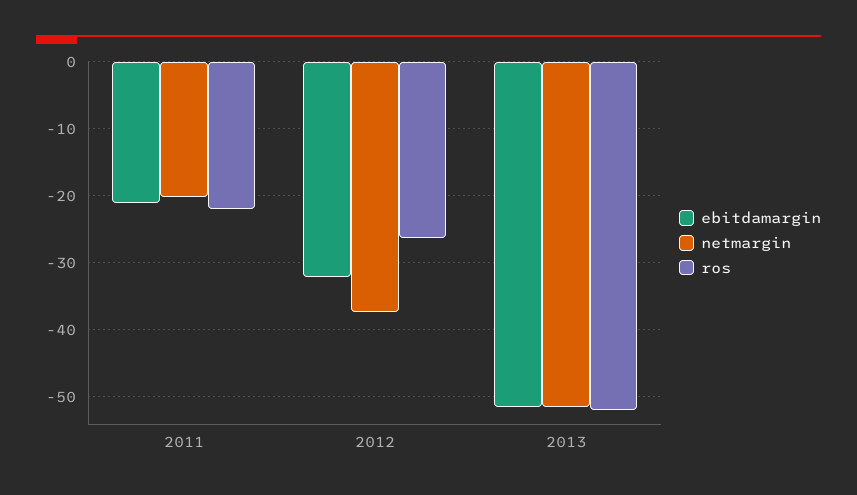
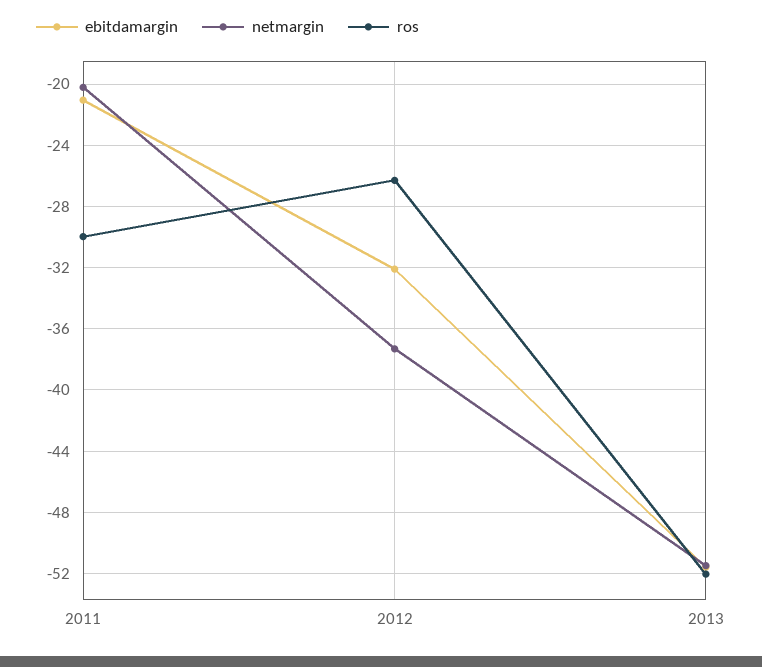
ros, 2011: -22 -> -30

